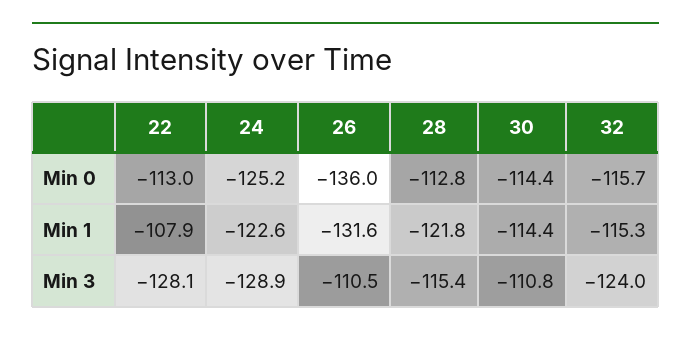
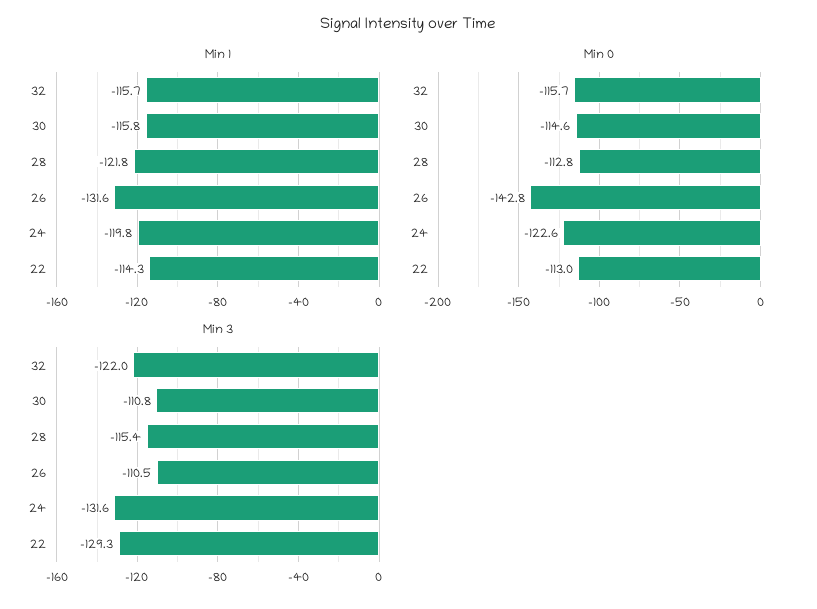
Min 0, 24: -125.2 -> -122.6
Min 0, 26: -136 -> -142.8
Min 0, 30: -114.4 -> -114.6
Min 1, 22: -107.9 -> -114.3
Min 1, 24: -122.6 -> -119.8
Min 1, 30: -114.4 -> -115.8
Min 1, 32: -115.3 -> -115.7
Min 3, 22: -128.1 -> -129.3
Min 3, 24: -128.9 -> -131.6
Min 3, 32: -124 -> -122

